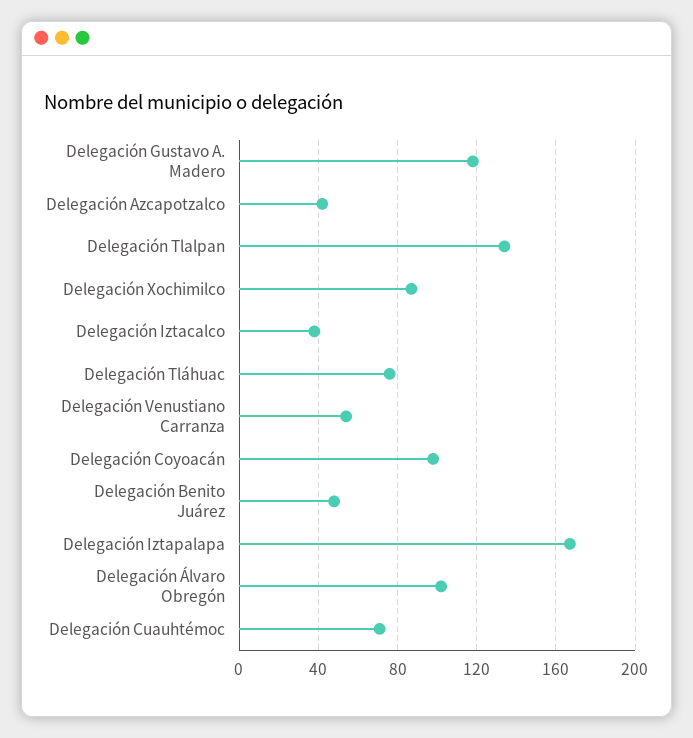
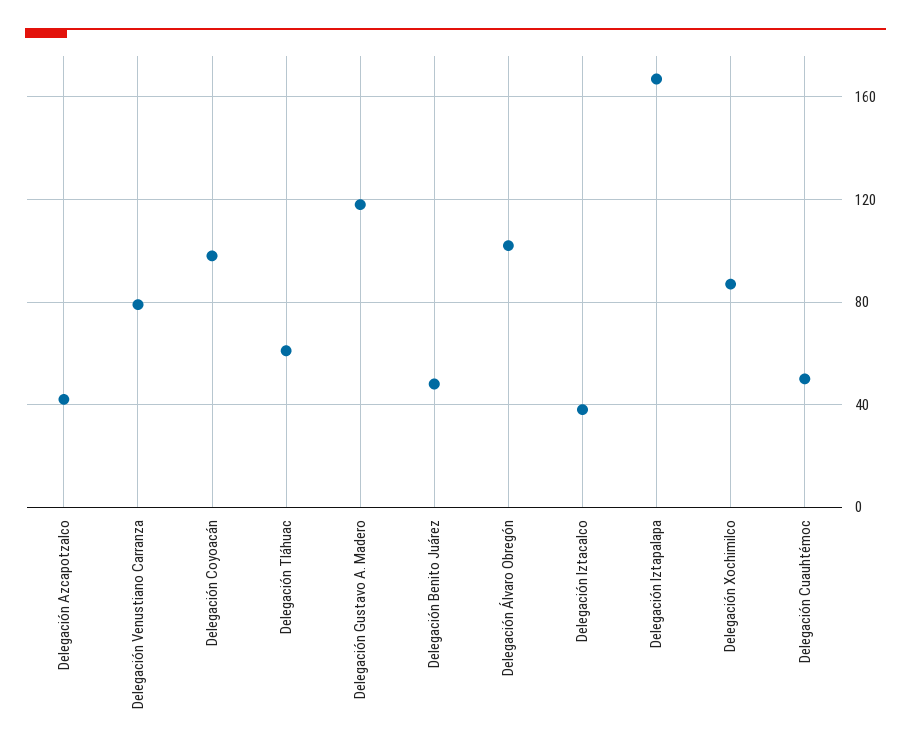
Delegación Tlalpan: 135 -> none
Delegación Tláhuac: 75 -> 60
Delegación Venustiano Carranza: 55 -> 80
Delegación Cuauhtémoc: 70 -> 50

